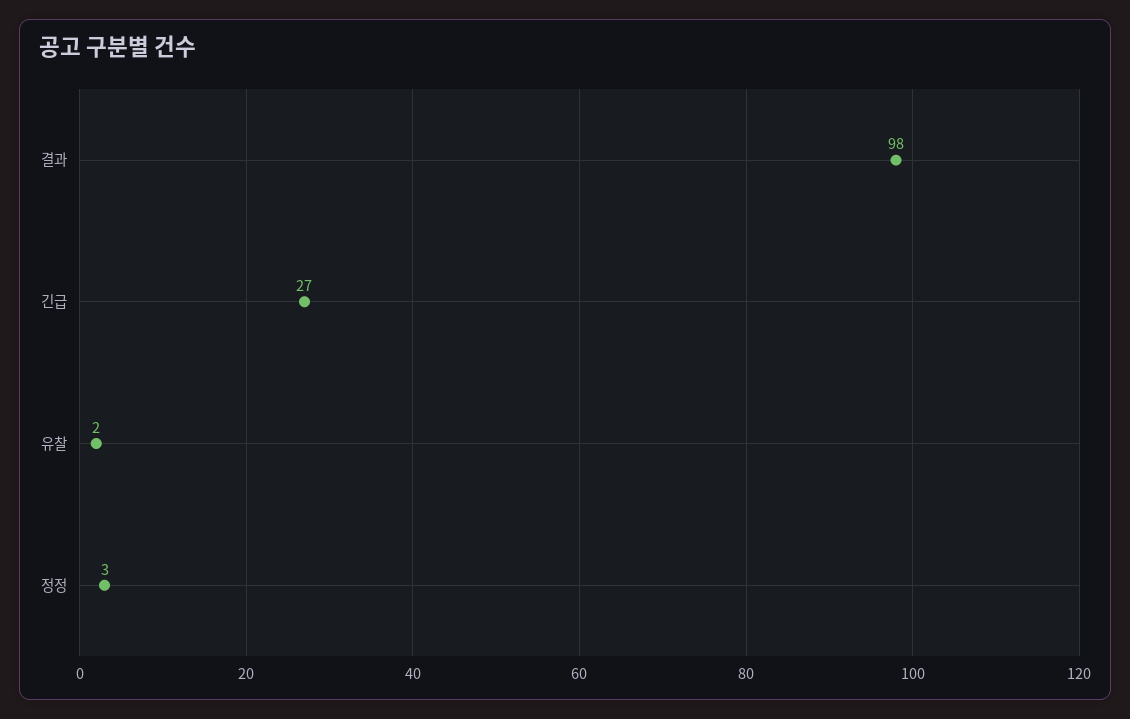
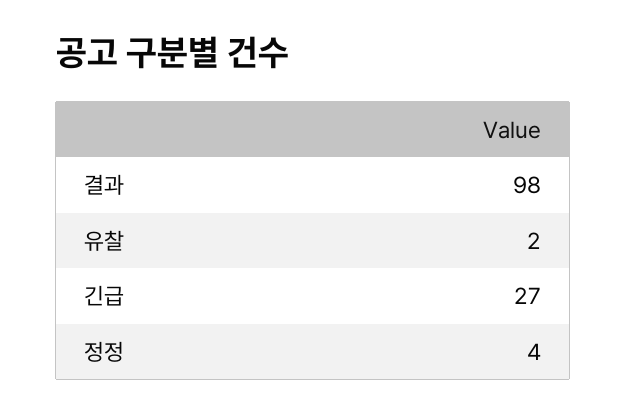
정정: 3 -> 4

